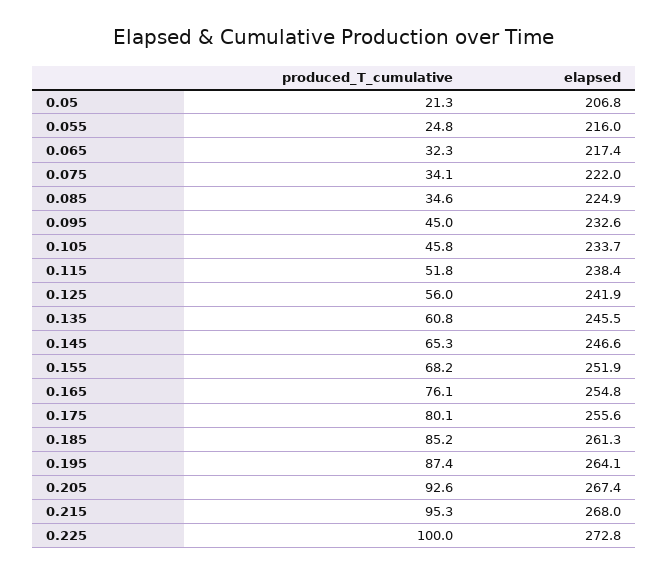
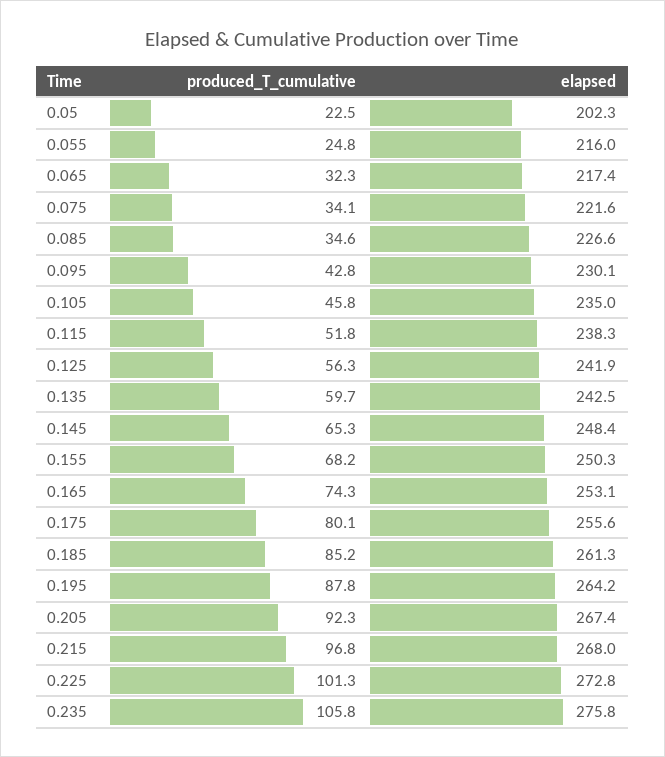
produced_T_cumulative, 0.05: 21.3 -> 22.5
elapsed, 0.05: 206.8 -> 202.3
elapsed, 0.075: 222 -> 221.6
elapsed, 0.085: 224.9 -> 226.6
produced_T_cumulative, 0.095: 45 -> 42.8
elapsed, 0.095: 232.6 -> 230.1
elapsed, 0.105: 233.7 -> 235
elapsed, 0.115: 238.4 -> 238.3
produced_T_cumulative, 0.125: 56 -> 56.3
produced_T_cumulative, 0.135: 60.8 -> 59.7
elapsed, 0.135: 245.5 -> 242.5
elapsed, 0.145: 246.6 -> 248.4
elapsed, 0.155: 251.9 -> 250.3
produced_T_cumulative, 0.165: 76.1 -> 74.3
elapsed, 0.165: 254.8 -> 253.1
produced_T_cumulative, 0.195: 87.4 -> 87.8
elapsed, 0.195: 264.1 -> 264.2
produced_T_cumulative, 0.205: 92.6 -> 92.3
produced_T_cumulative, 0.215: 95.3 -> 96.8
produced_T_cumulative, 0.225: 100 -> 101.3
produced_T_cumulative, 0.235: none -> 105.8
elapsed, 0.235: none -> 275.8

